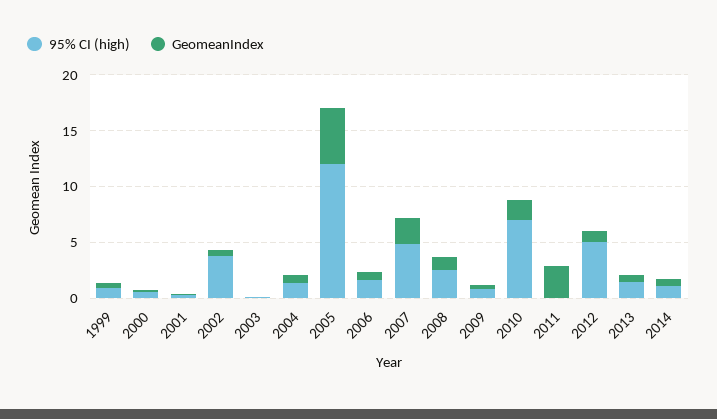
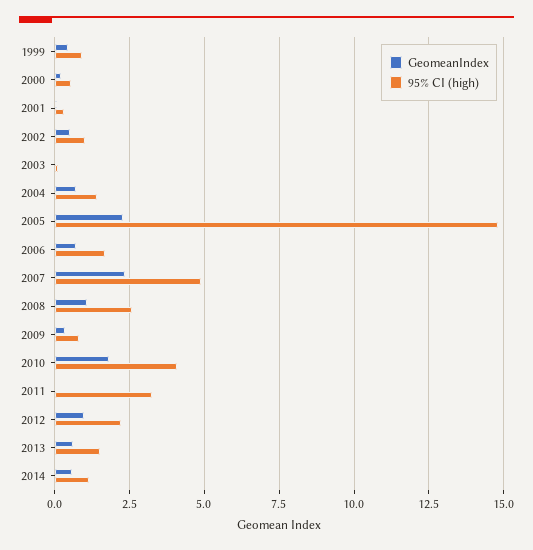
95% CI (high), 2002: 4 -> 1
95% CI (high), 2005: 12 -> 14.75
GeomeanIndex, 2005: 5 -> 2.25
95% CI (high), 2010: 7 -> 4
95% CI (high), 2011: 0 -> 3.25
GeomeanIndex, 2011: 3 -> 0
95% CI (high), 2012: 5 -> 2.25

